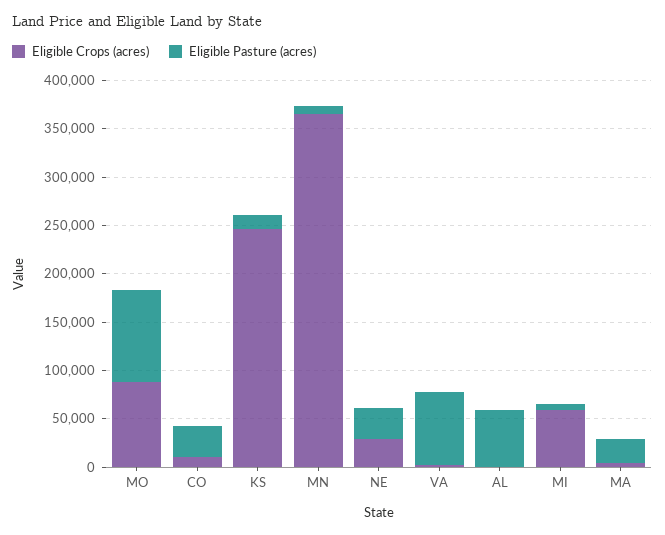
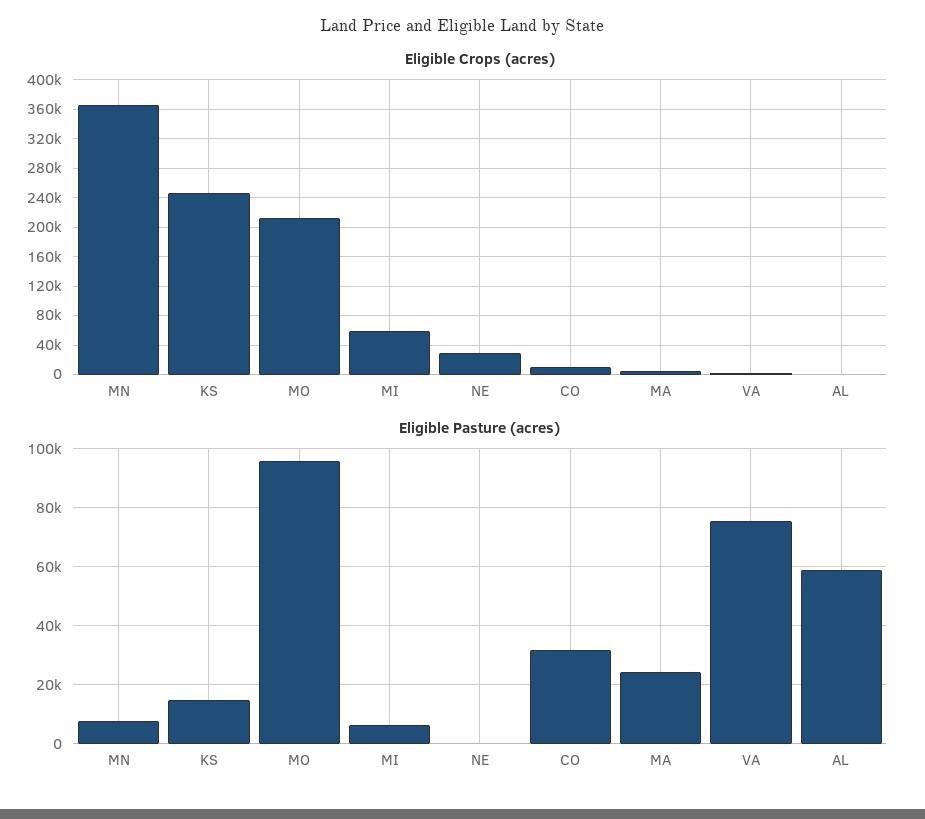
Eligible Crops (acres), MO: 90000 -> 210000
Eligible Pasture (acres), NE: 30000 -> 0

